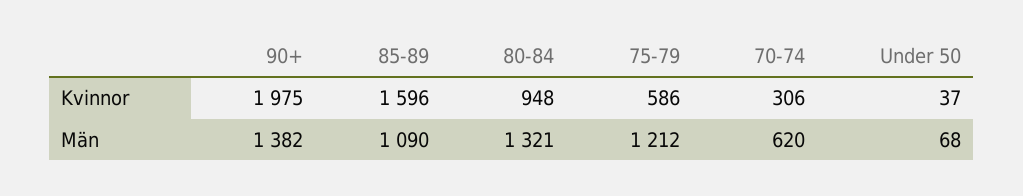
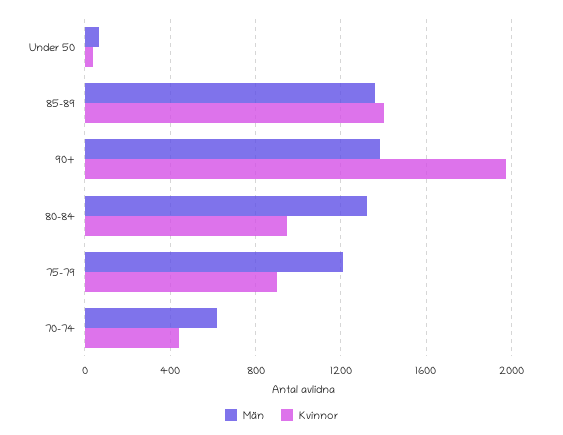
Kvinnor, 85-89: 1596 -> 1400
Kvinnor, 75-79: 586 -> 900
Kvinnor, 70-74: 306 -> 450
Män, 85-89: 1090 -> 1350

